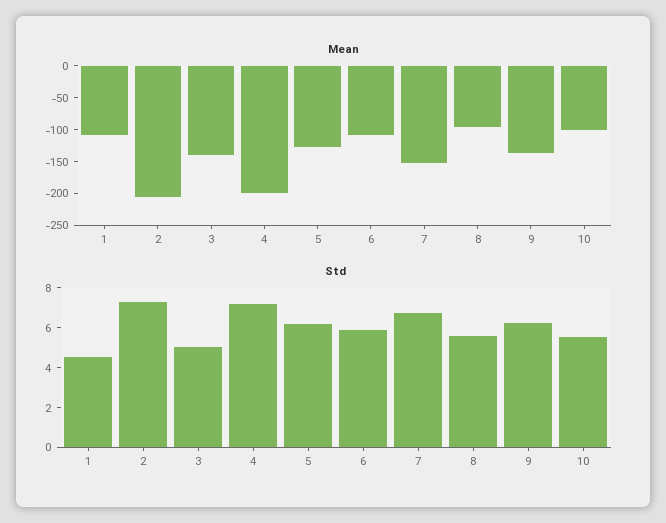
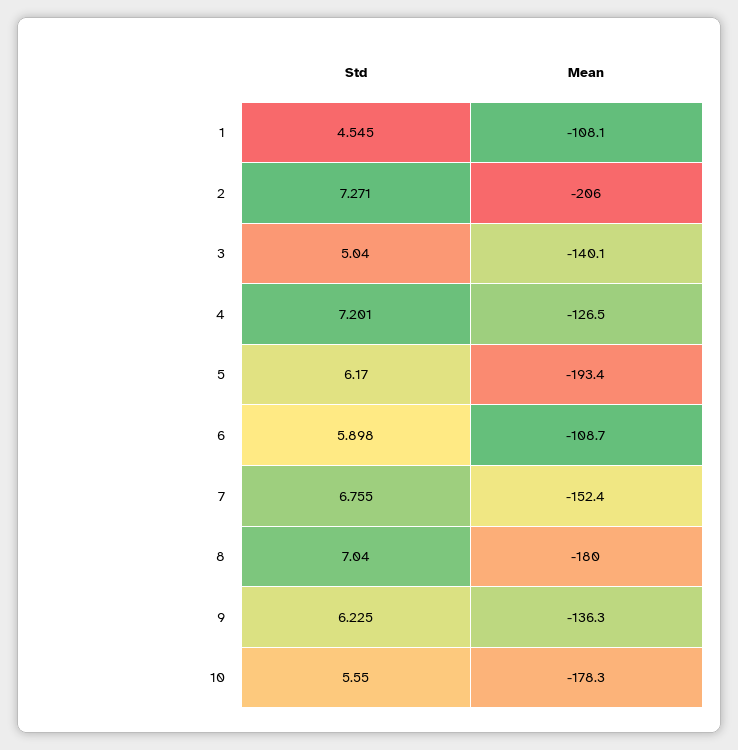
Mean, 4: -200 -> -126.5
Mean, 5: -125 -> -193.4
Mean, 8: -100 -> -180
Mean, 10: -100 -> -178.3
Std, 8: 5.5 -> 7.04

